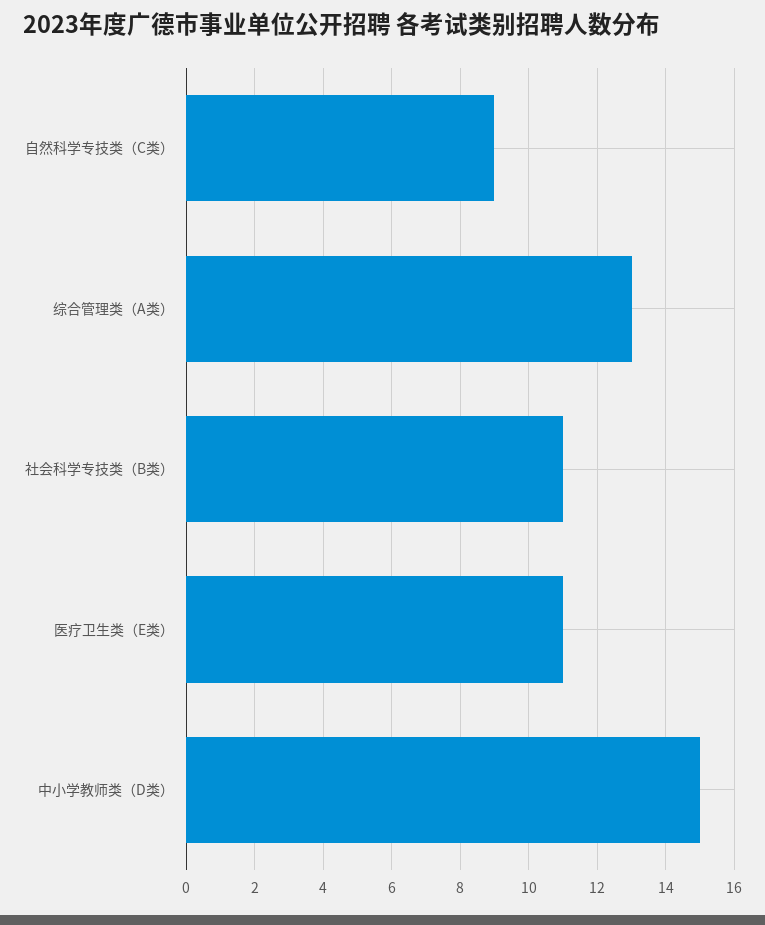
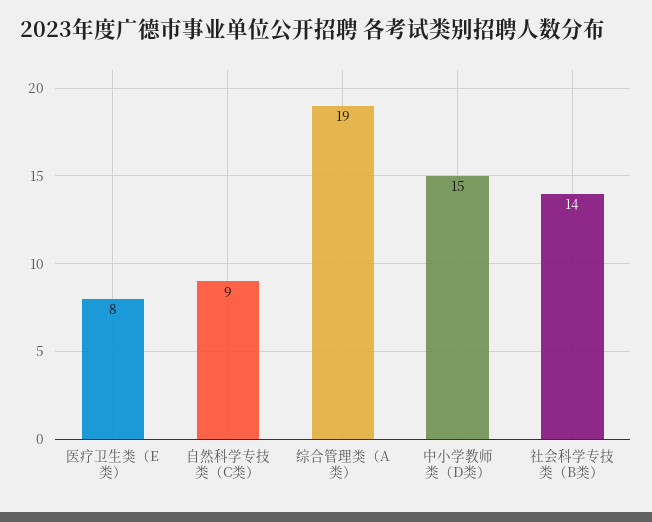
综合管理类（A类）: 13 -> 19
社会科学专技类（B类）: 11 -> 14
医疗卫生类（E类）: 11 -> 8

